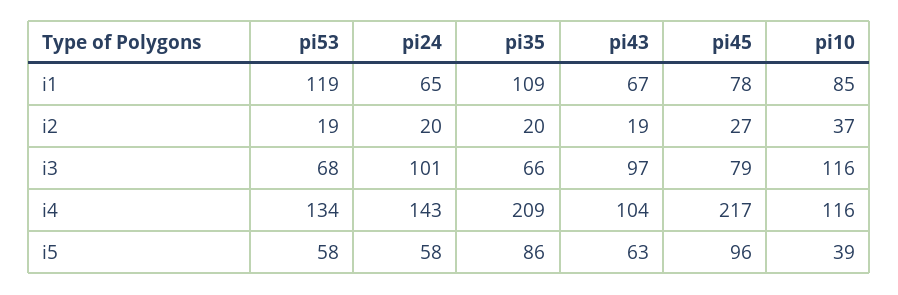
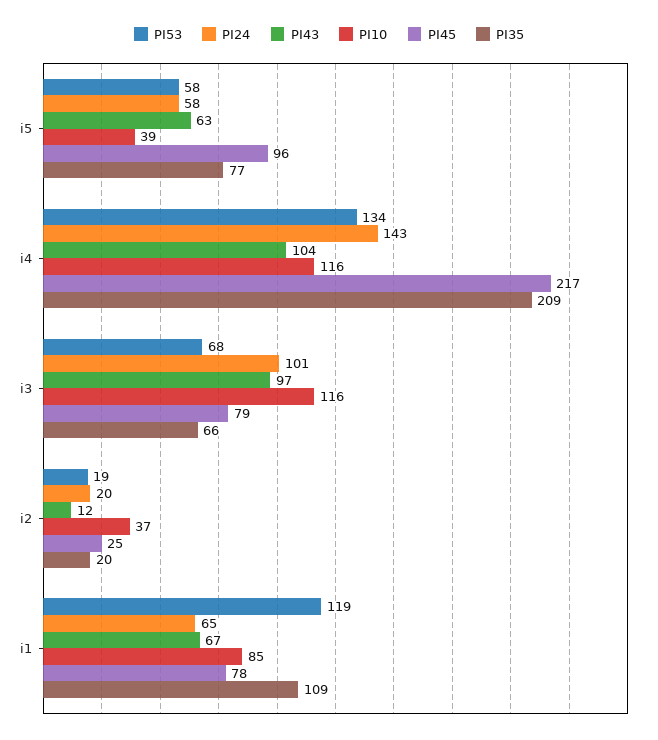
pi43, i2: 19 -> 12
pi45, i2: 27 -> 25
pi35, i5: 86 -> 77

